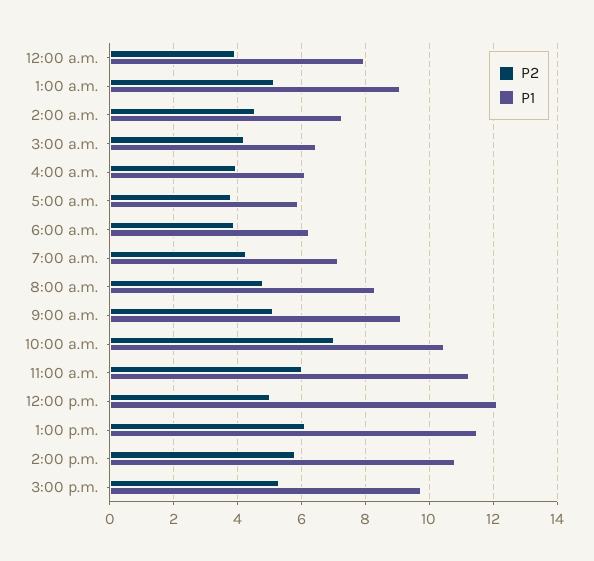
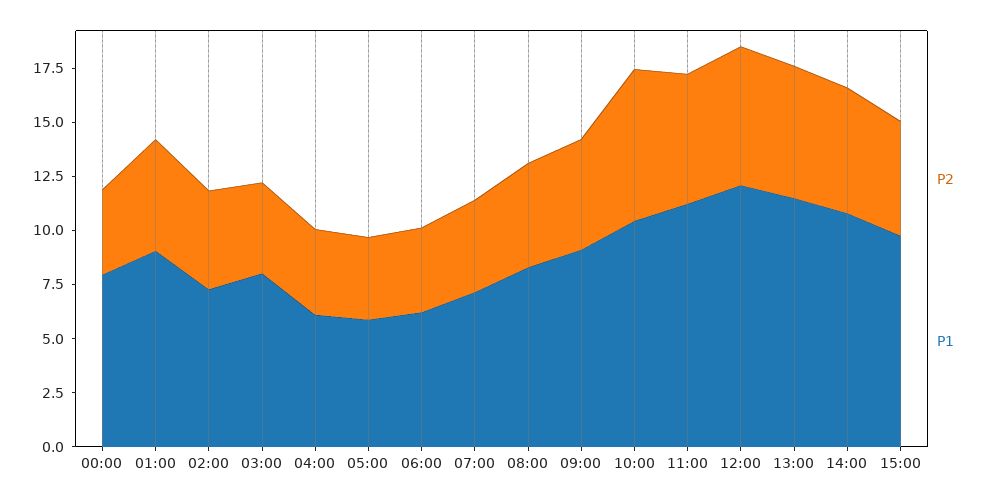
P1, 3:00 a.m.: 6.4 -> 8
P2, 12:00 p.m.: 5 -> 6.5

